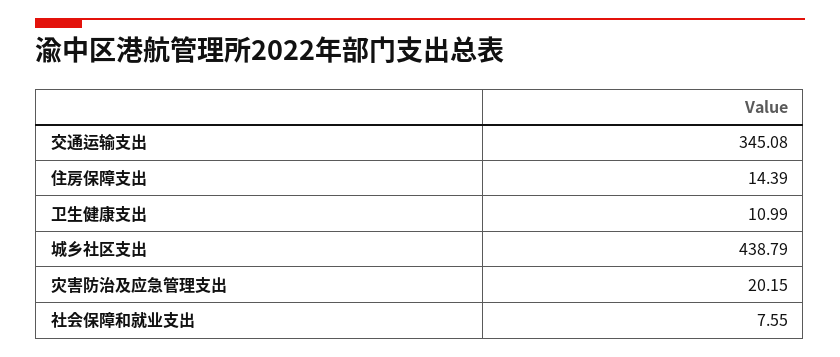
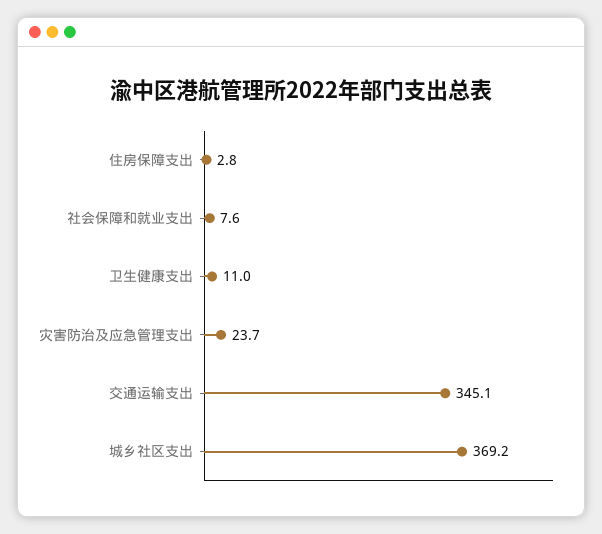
住房保障支出: 14.39 -> 2.8
城乡社区支出: 438.79 -> 369.2
灾害防治及应急管理支出: 20.15 -> 23.7

